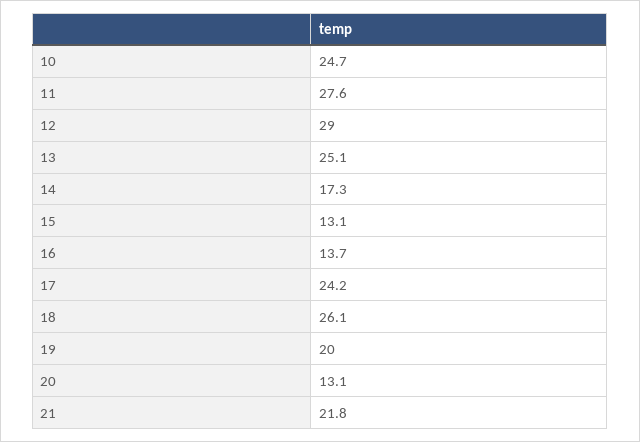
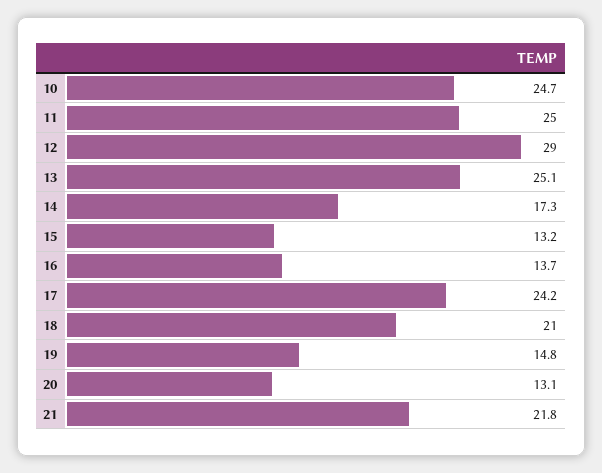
11: 27.6 -> 25
15: 13.1 -> 13.2
18: 26.1 -> 21
19: 20 -> 14.8

